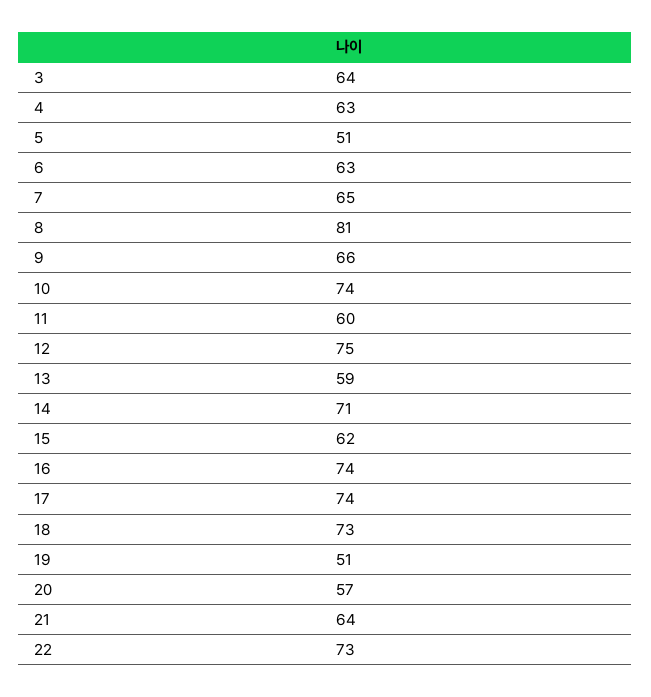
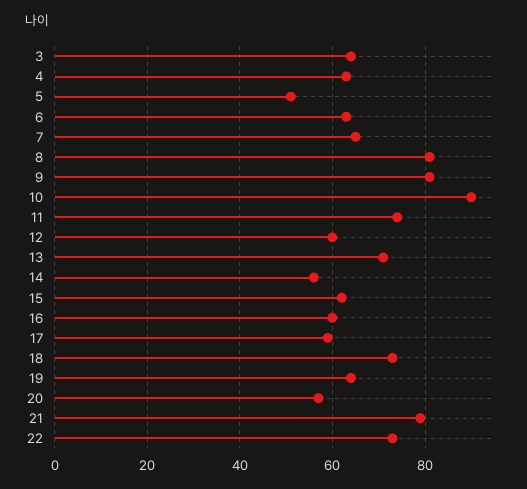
9: 66 -> 80
10: 74 -> 90
11: 60 -> 75
12: 75 -> 60
13: 59 -> 70
14: 71 -> 55
16: 74 -> 60
17: 74 -> 60
19: 51 -> 65
21: 64 -> 80

